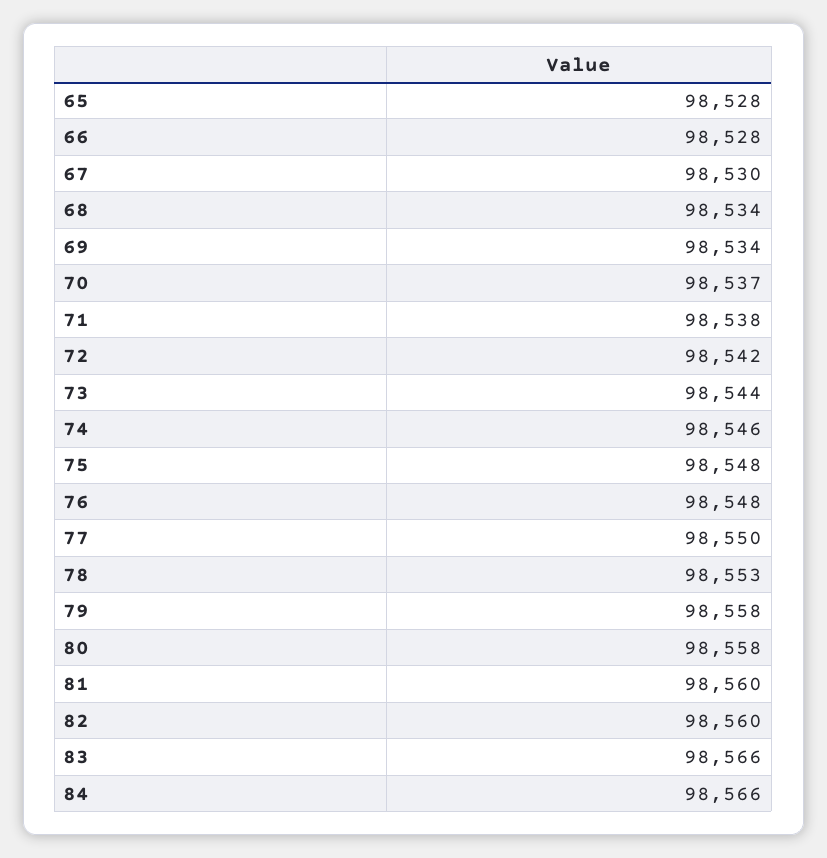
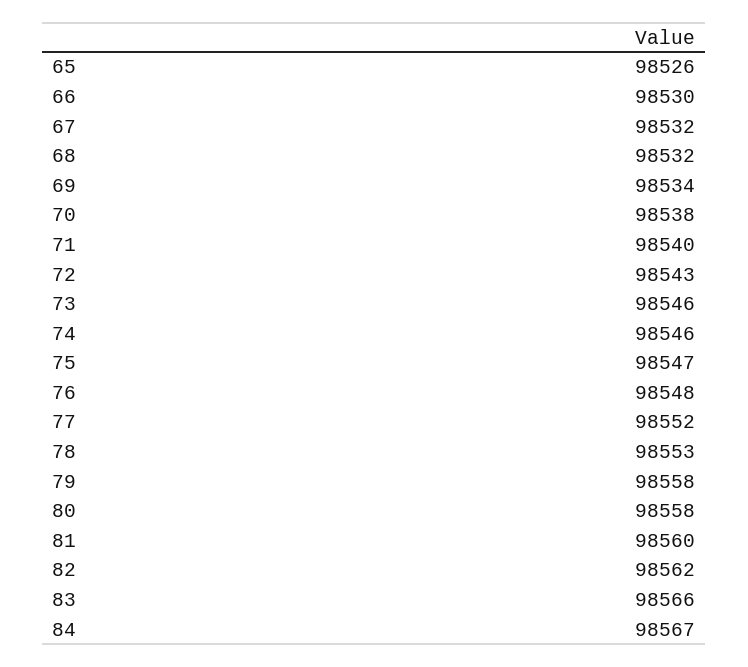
65: 98528 -> 98526
66: 98528 -> 98530
67: 98530 -> 98532
68: 98534 -> 98532
70: 98537 -> 98538
71: 98538 -> 98540
72: 98542 -> 98543
73: 98544 -> 98546
75: 98548 -> 98547
77: 98550 -> 98552
82: 98560 -> 98562
84: 98566 -> 98567

